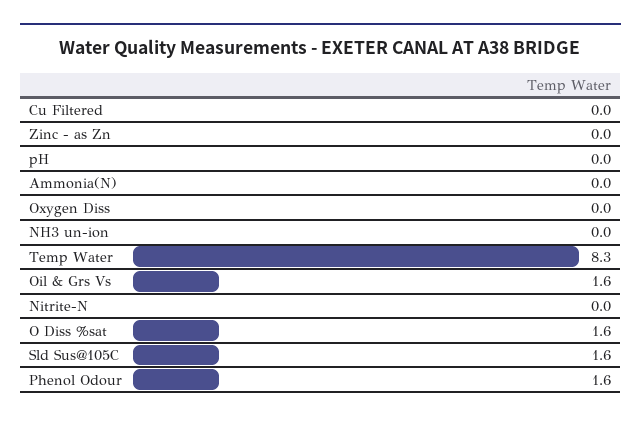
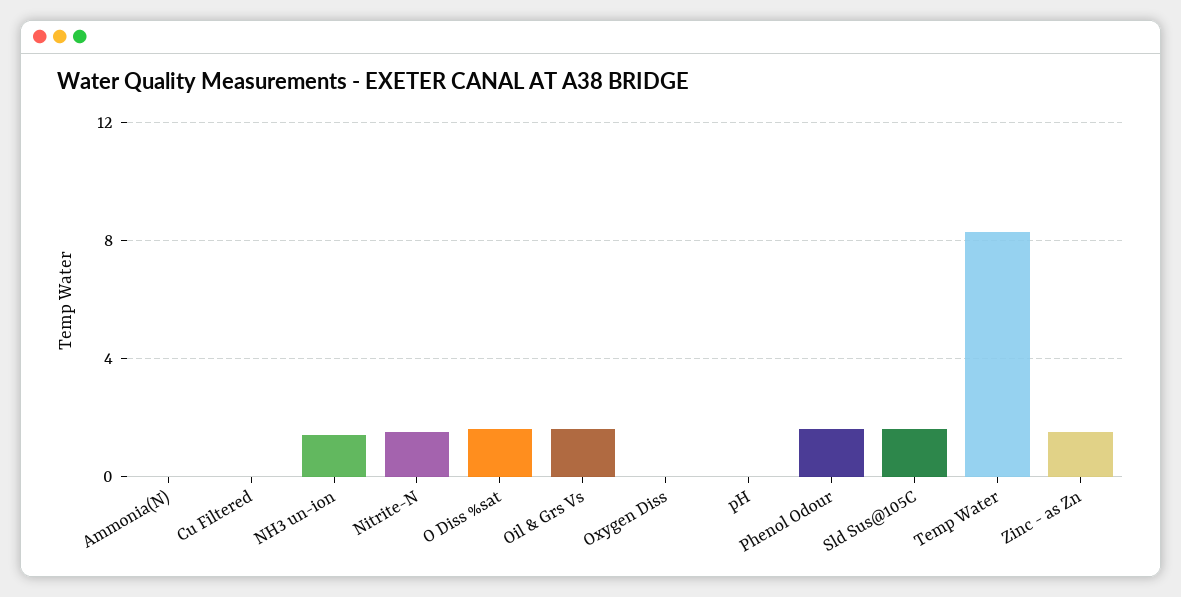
Zinc - as Zn: 0 -> 1.5
NH3 un-ion: 0 -> 1.5
Nitrite-N: 0 -> 1.5

